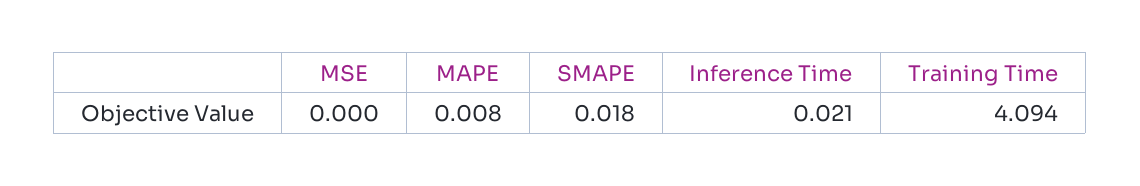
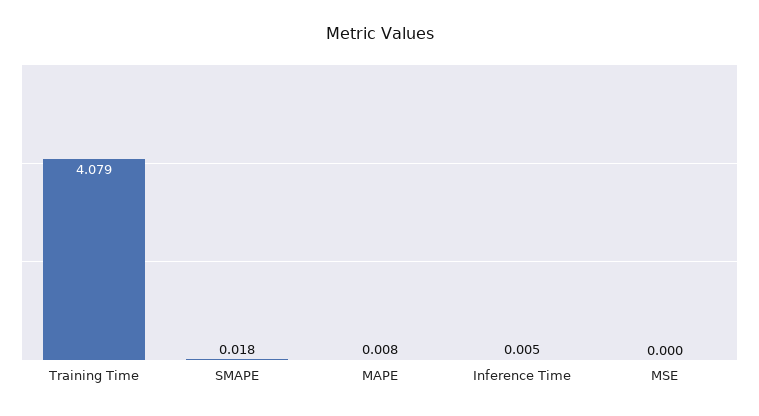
Inference Time: 0.021 -> 0.005
Training Time: 4.094 -> 4.079

